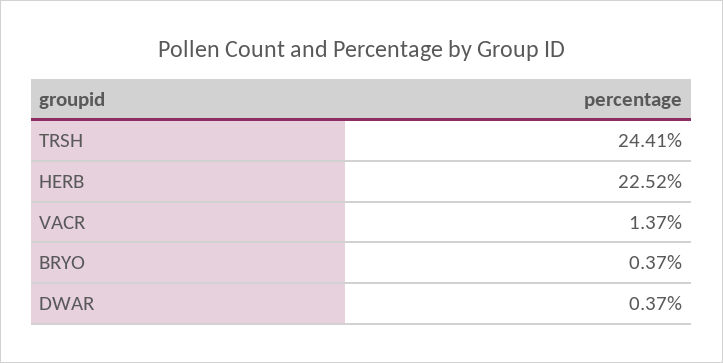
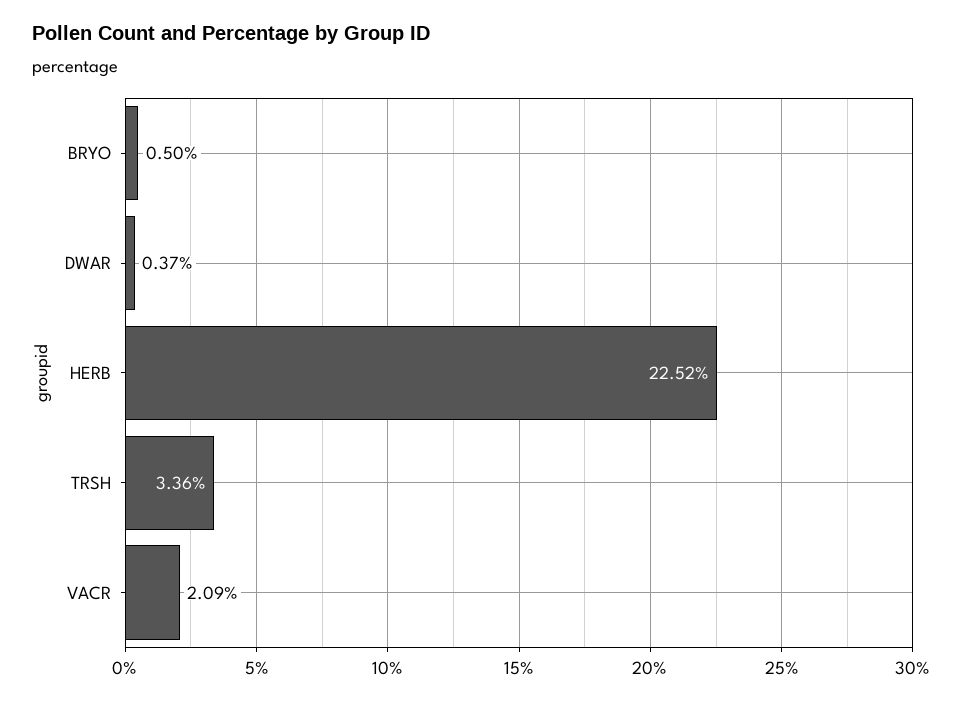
TRSH: 24.41 -> 3.36
VACR: 1.37 -> 2.09
BRYO: 0.37 -> 0.5

